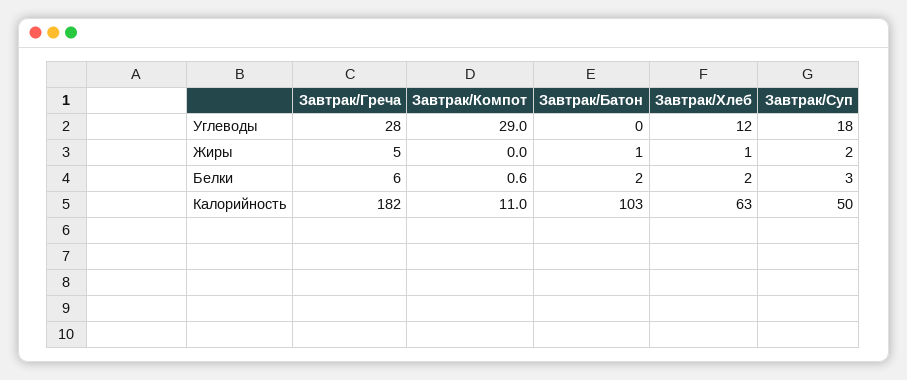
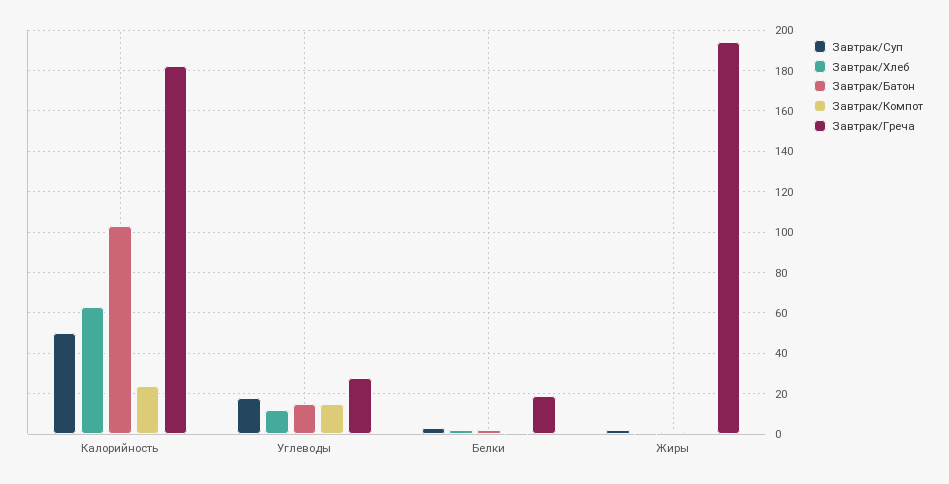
Завтрак/Компот, Углеводы: 29 -> 15
Завтрак/Батон, Углеводы: 0 -> 15
Завтрак/Греча, Жиры: 5 -> 195
Завтрак/Греча, Белки: 6 -> 20
Завтрак/Компот, Калорийность: 11 -> 25

